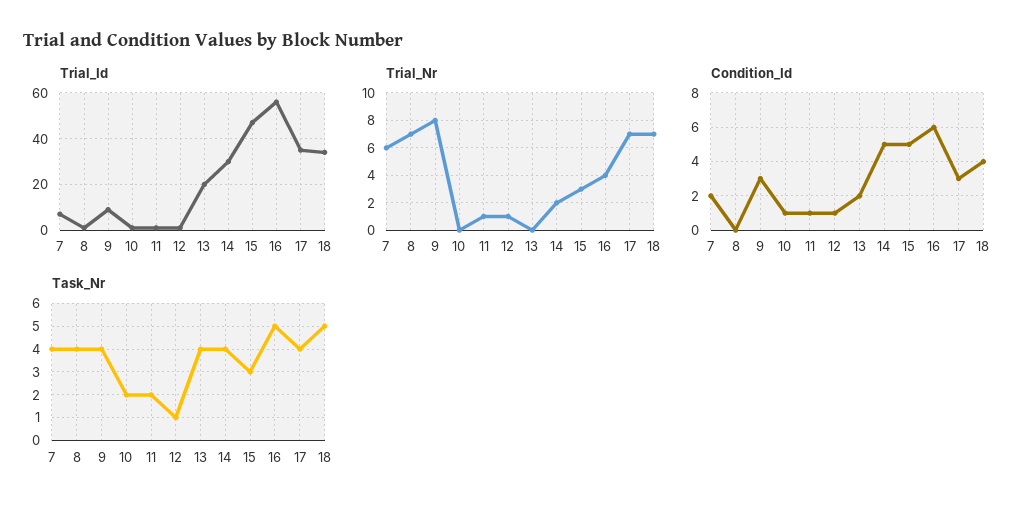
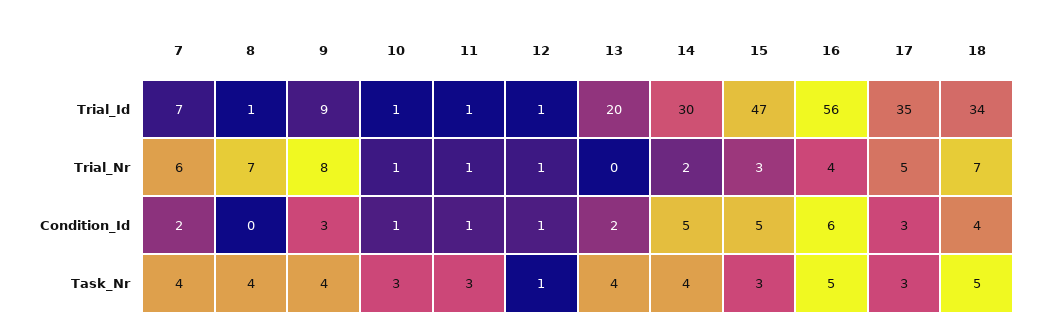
Trial_Nr, 10: 0 -> 1
Trial_Nr, 17: 7 -> 5
Task_Nr, 10: 2 -> 3
Task_Nr, 11: 2 -> 3
Task_Nr, 17: 4 -> 3

